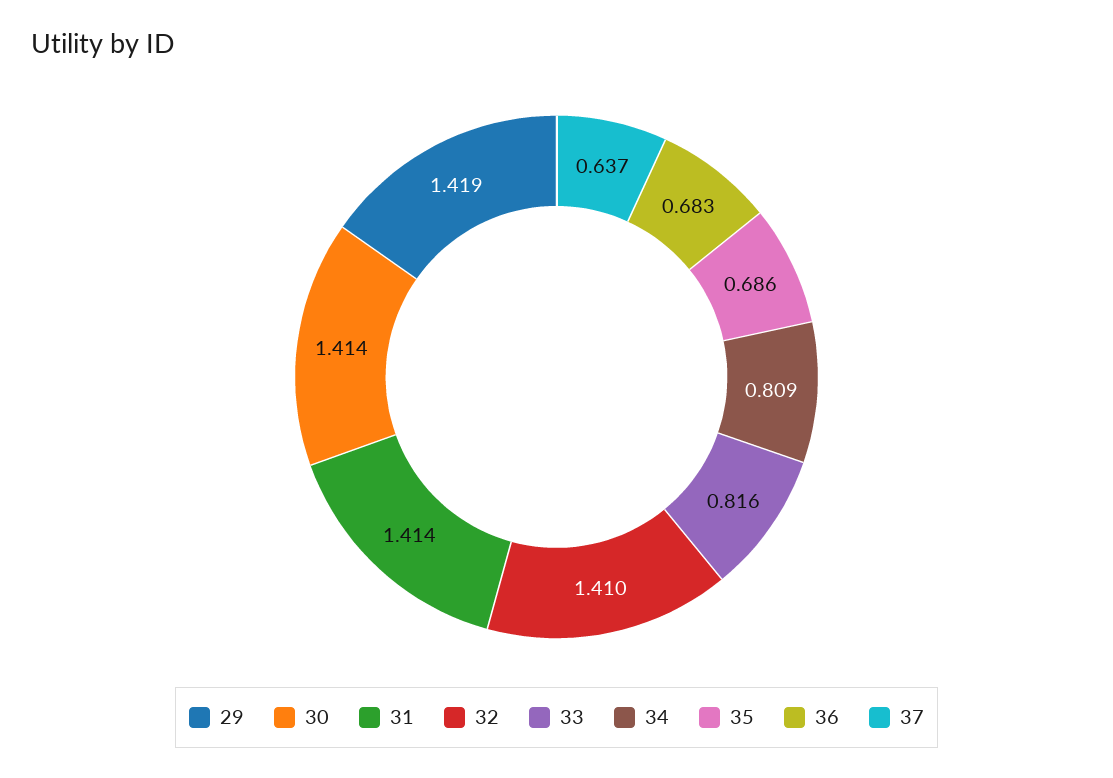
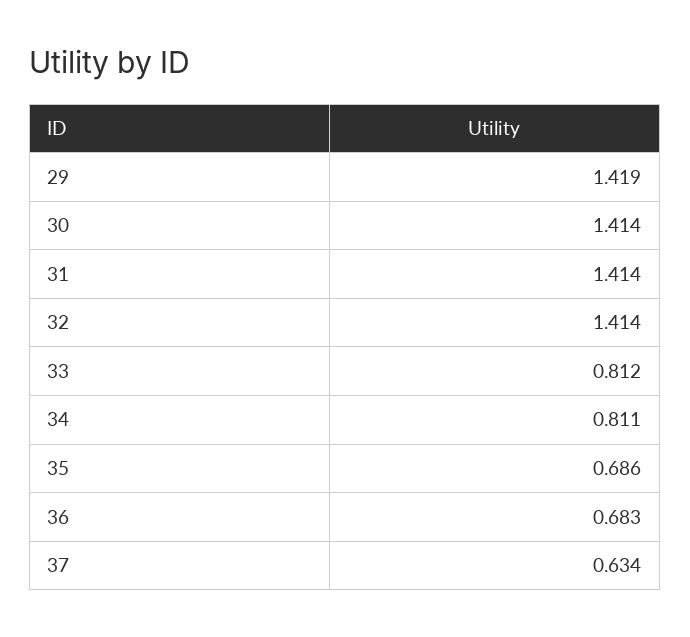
32: 1.41 -> 1.414
33: 0.816 -> 0.812
34: 0.809 -> 0.811
37: 0.637 -> 0.634

